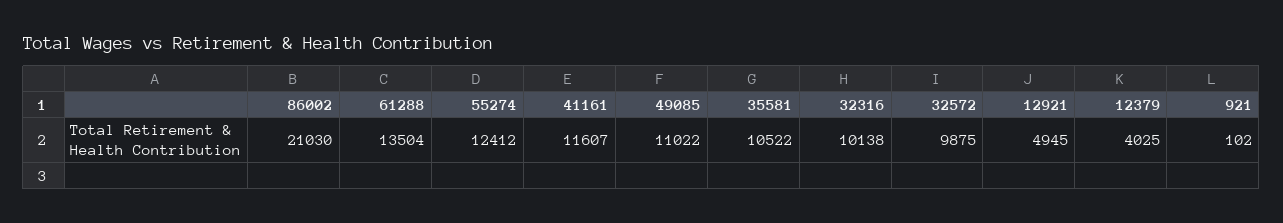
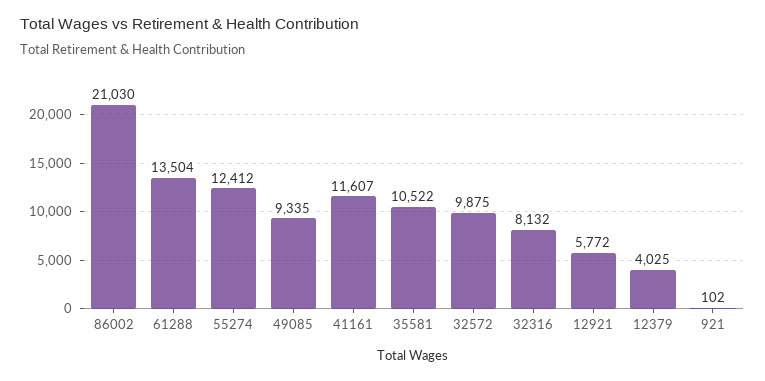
49085: 11022 -> 9335
32316: 10138 -> 8132
12921: 4945 -> 5772

